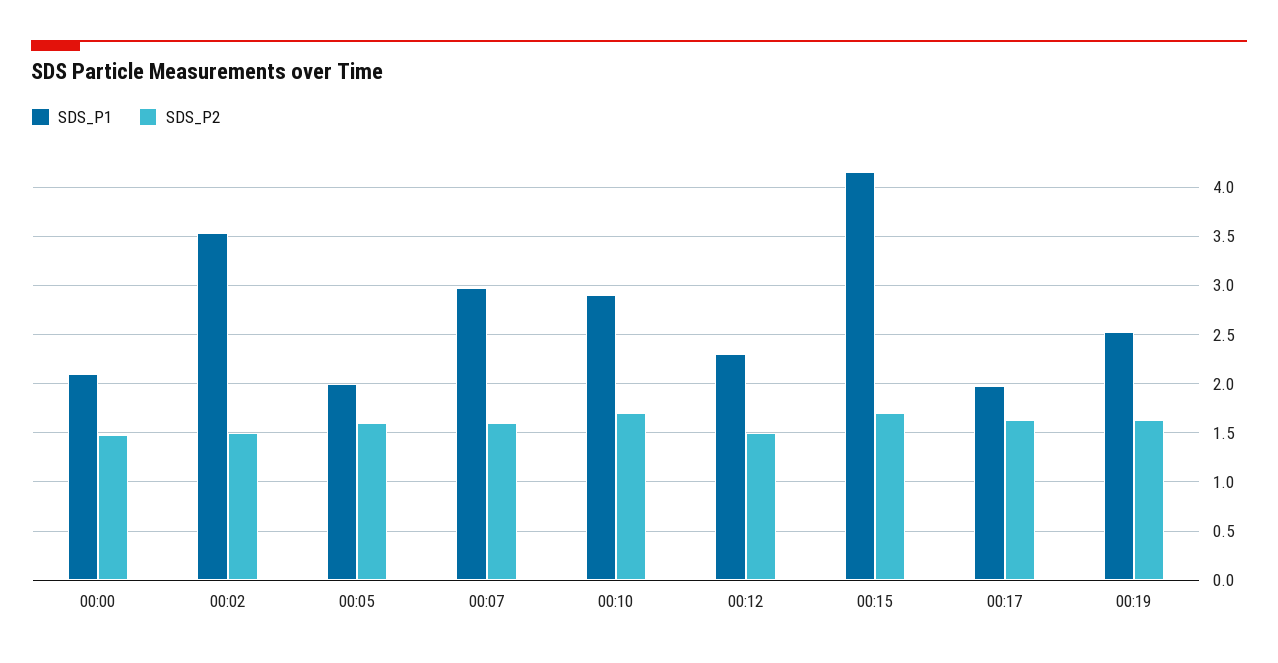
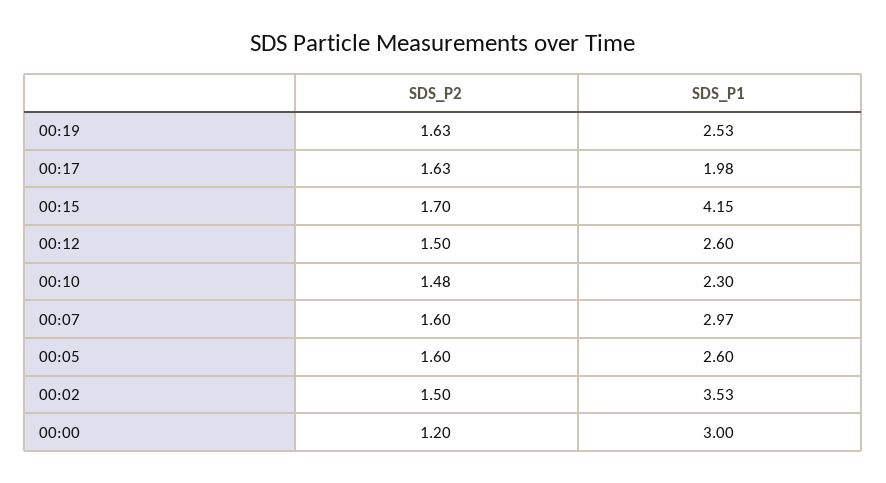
SDS_P1, 00:00: 2.1 -> 3
SDS_P2, 00:00: 1.5 -> 1.2
SDS_P1, 00:05: 2 -> 2.6
SDS_P1, 00:10: 2.9 -> 2.3
SDS_P2, 00:10: 1.7 -> 1.48
SDS_P1, 00:12: 2.3 -> 2.6

